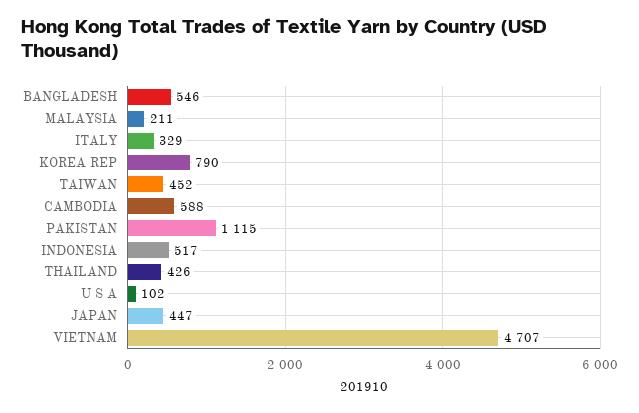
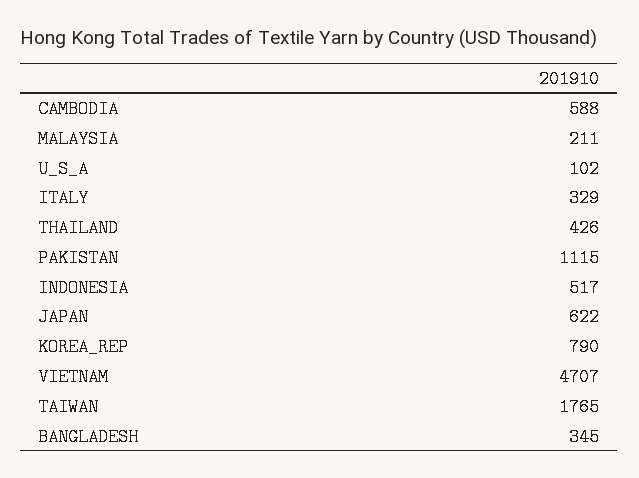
BANGLADESH: 546 -> 345
TAIWAN: 452 -> 1765
JAPAN: 447 -> 622

